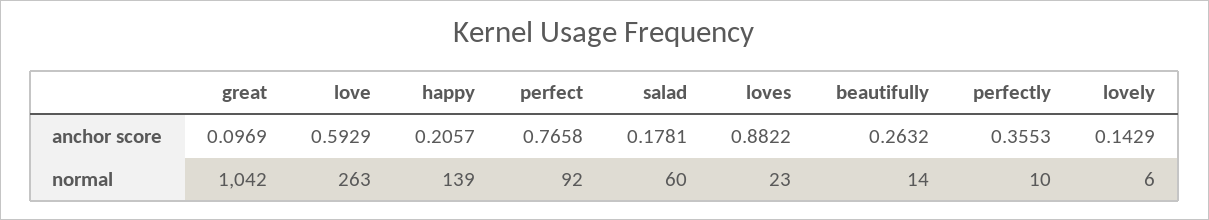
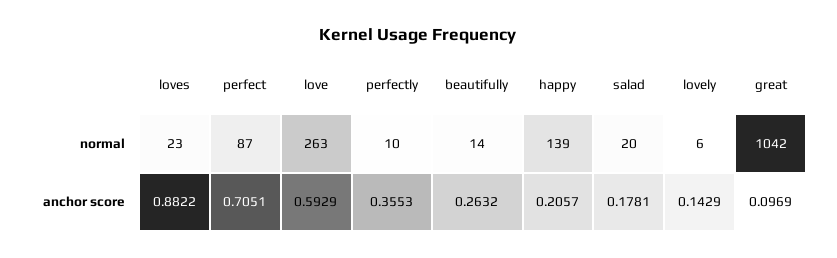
perfect, anchor score: 0.7658 -> 0.7051
perfect, normal: 92 -> 87
salad, normal: 60 -> 20

